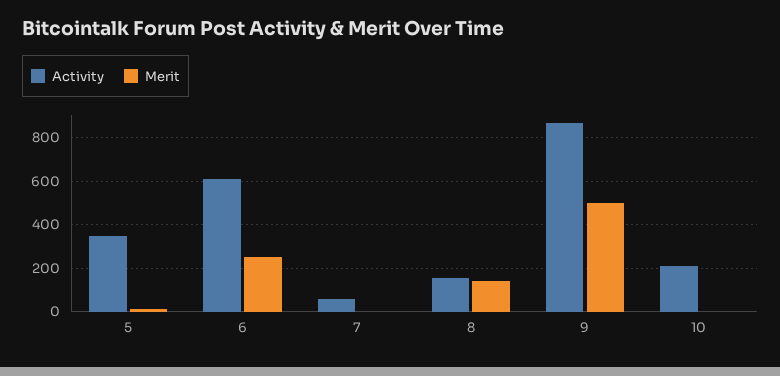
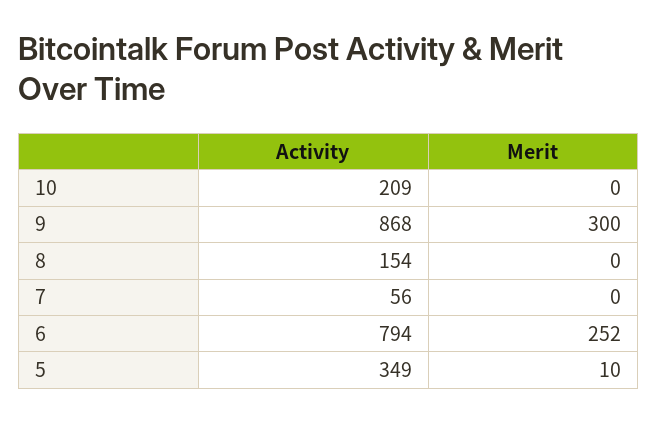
Activity, 6: 600 -> 794
Merit, 8: 150 -> 0
Merit, 9: 500 -> 300

